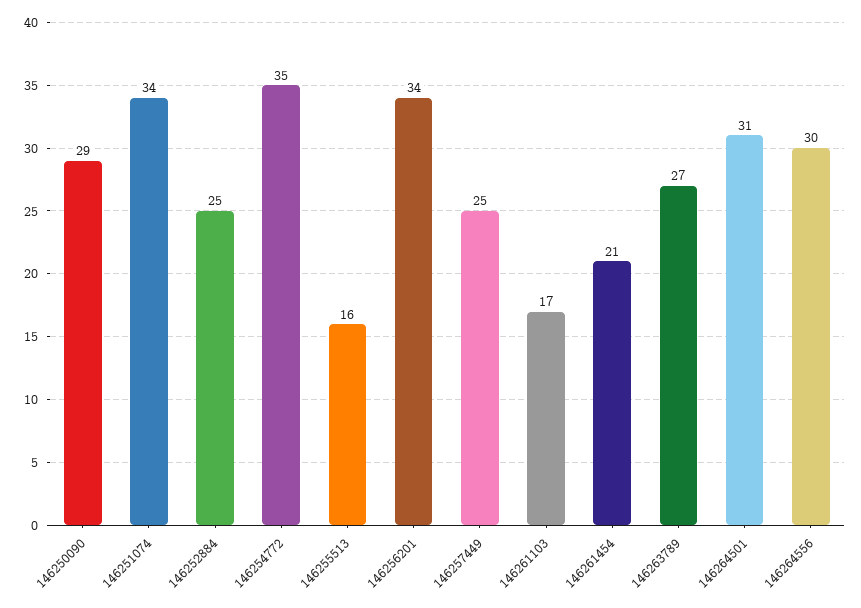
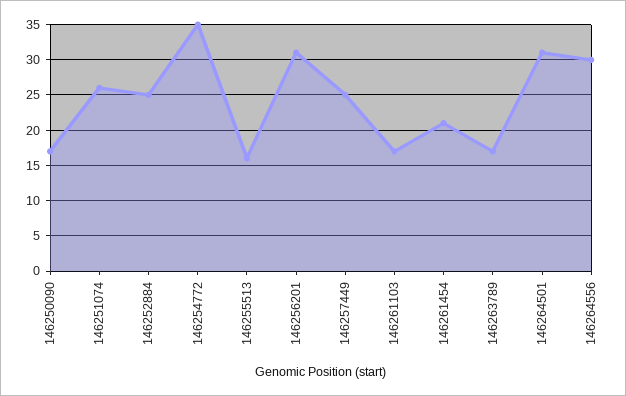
146250090: 29 -> 17
146251074: 34 -> 26
146256201: 34 -> 31
146263789: 27 -> 17

